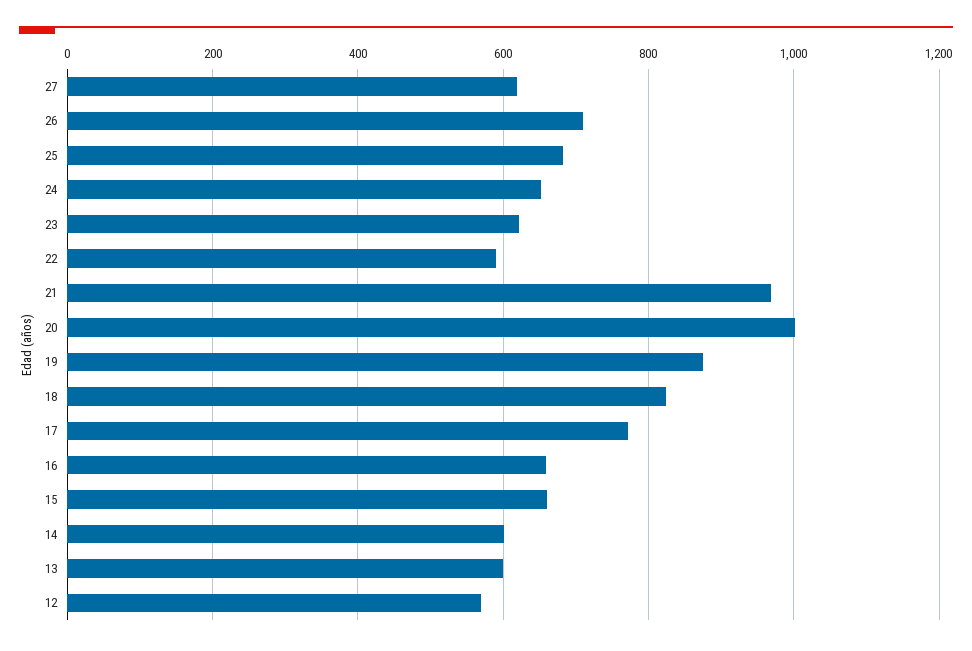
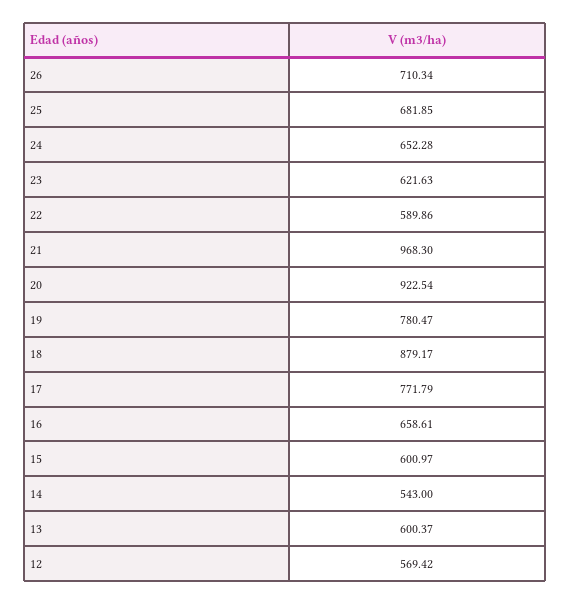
27: 620 -> none
20: 1000 -> 922.54
19: 880 -> 780.47
18: 820 -> 879.17
15: 660 -> 600.97
14: 600 -> 543

